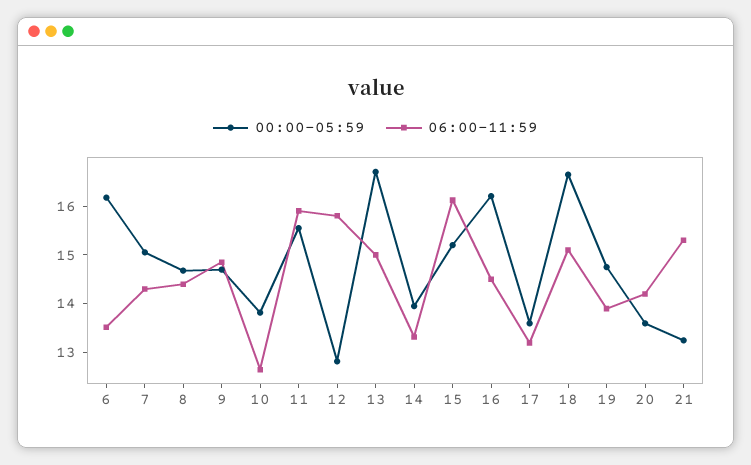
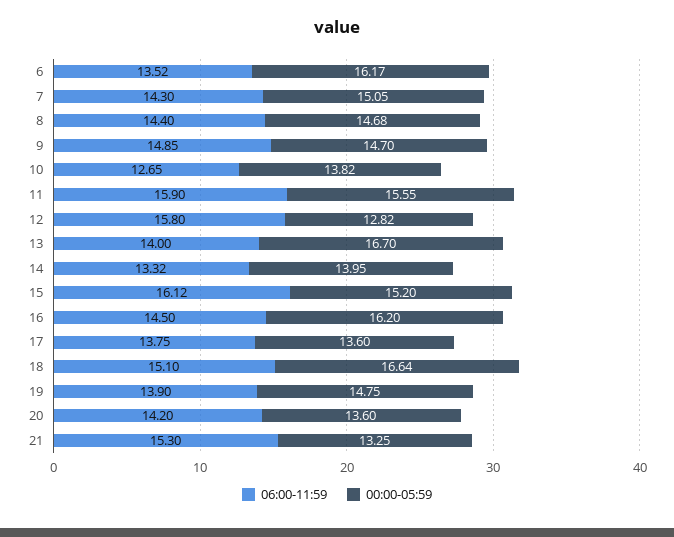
06:00-11:59, 13: 15 -> 14
06:00-11:59, 17: 13.2 -> 13.75

